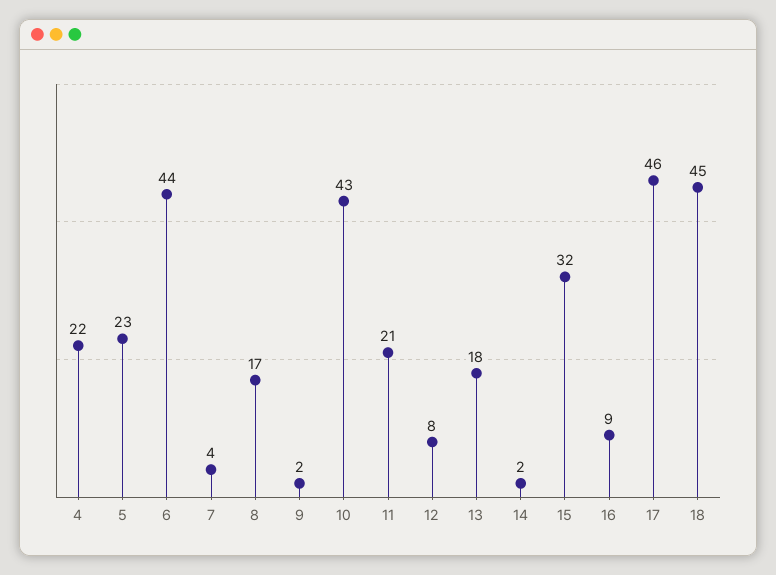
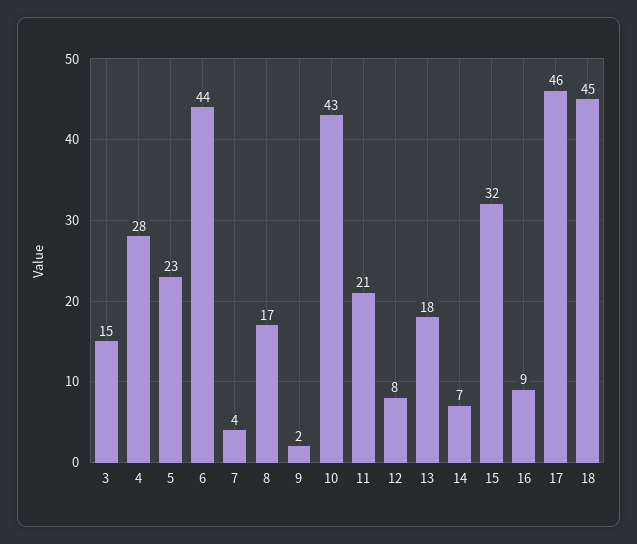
4: 22 -> 28
14: 2 -> 7
3: none -> 15

